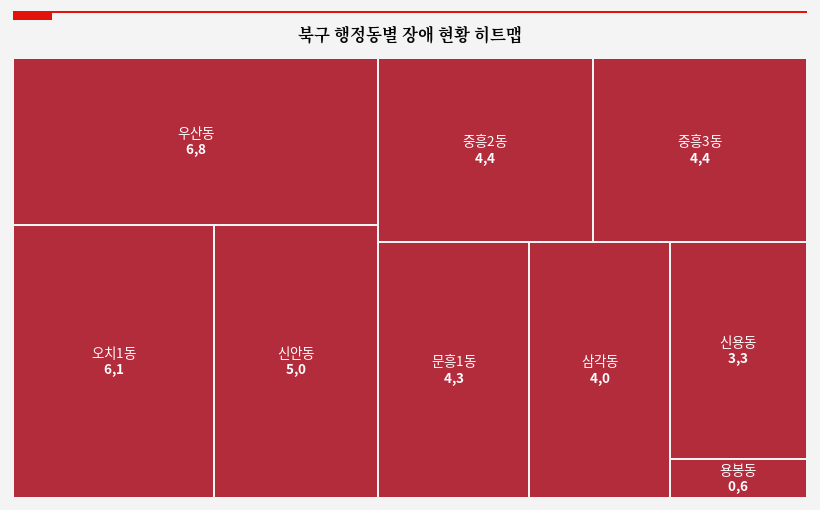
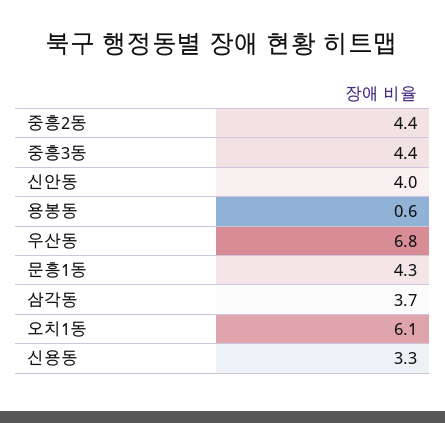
신안동: 5 -> 4
삼각동: 4 -> 3.7

